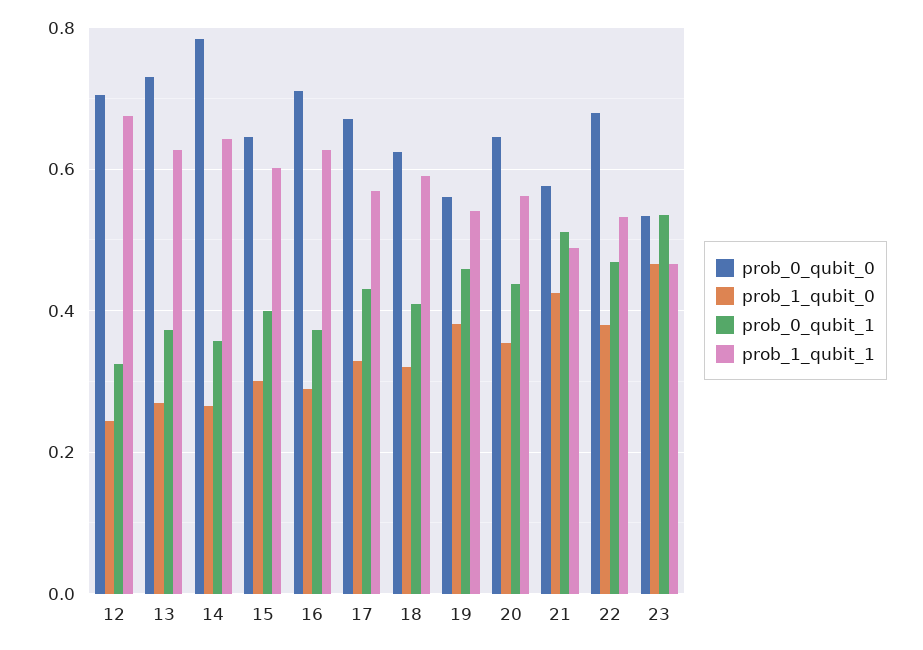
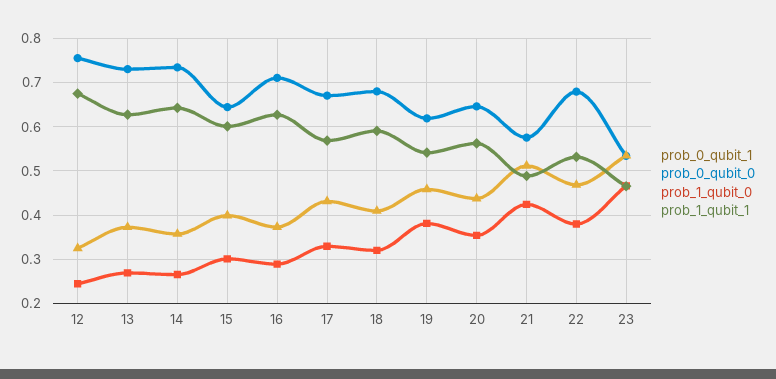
prob_0_qubit_0, 12: 0.7 -> 0.76
prob_0_qubit_0, 14: 0.78 -> 0.74
prob_0_qubit_0, 18: 0.62 -> 0.68
prob_0_qubit_0, 19: 0.56 -> 0.62

